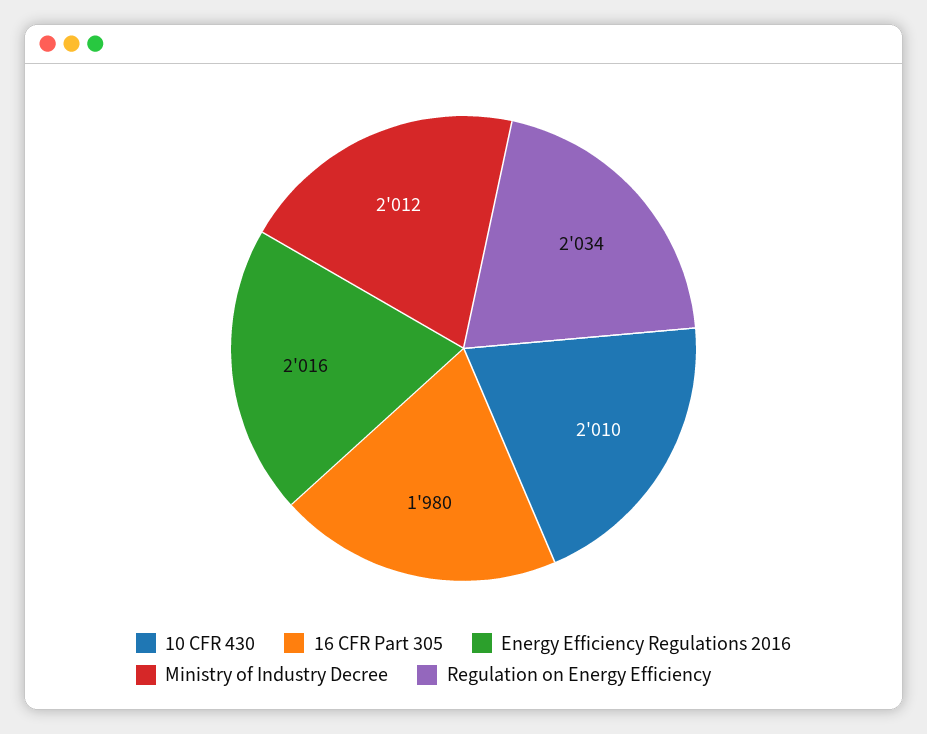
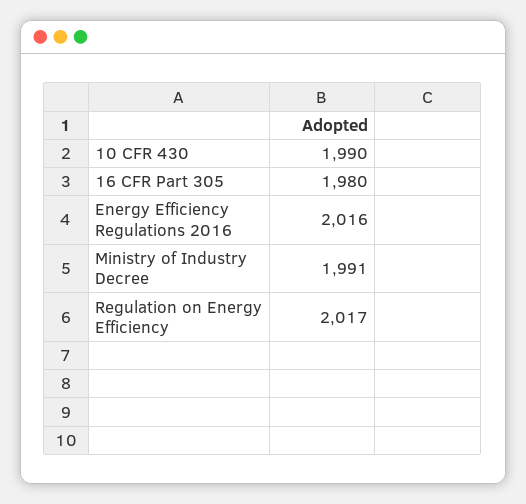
10 CFR 430: 2010 -> 1990
Ministry of Industry Decree: 2012 -> 1991
Regulation on Energy Efficiency: 2034 -> 2017

